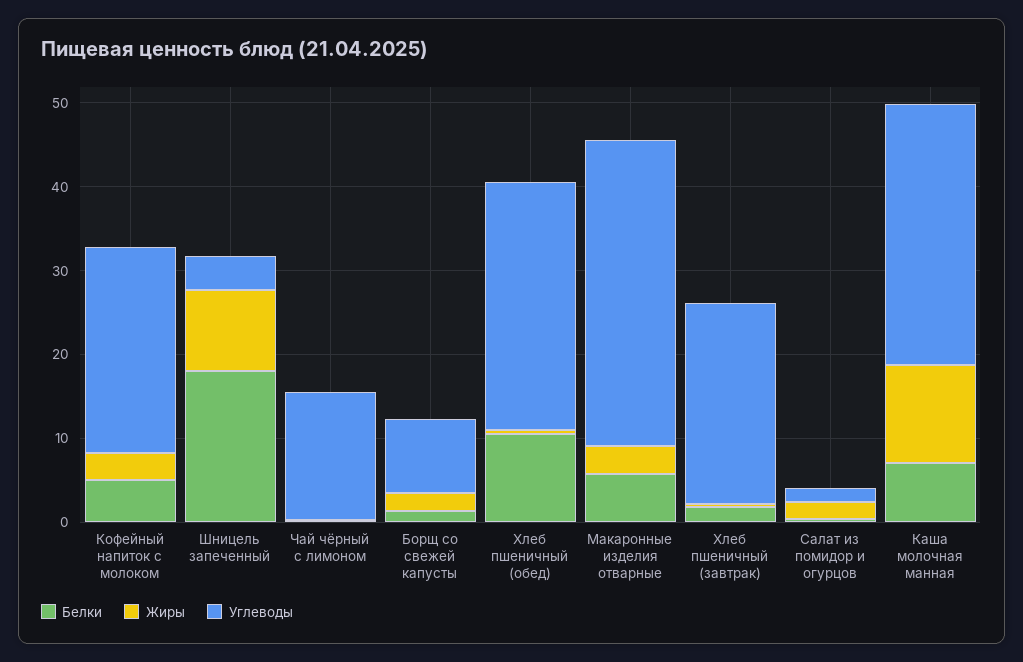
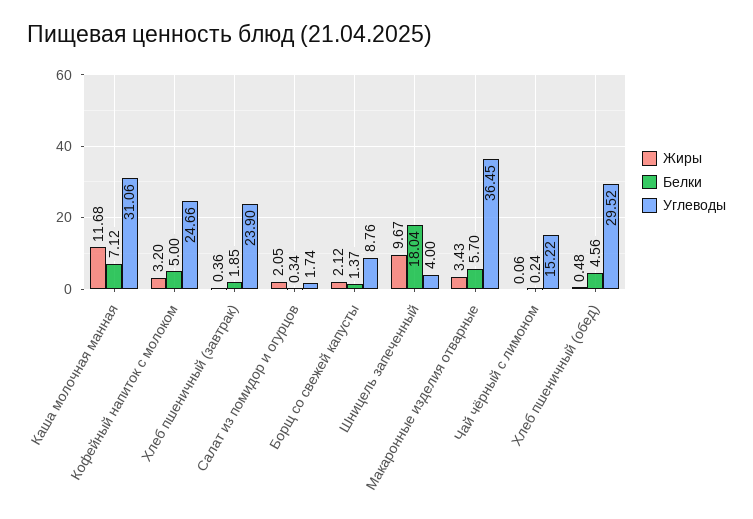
Белки, Хлеб пшеничный (обед): 10 -> 4.56

